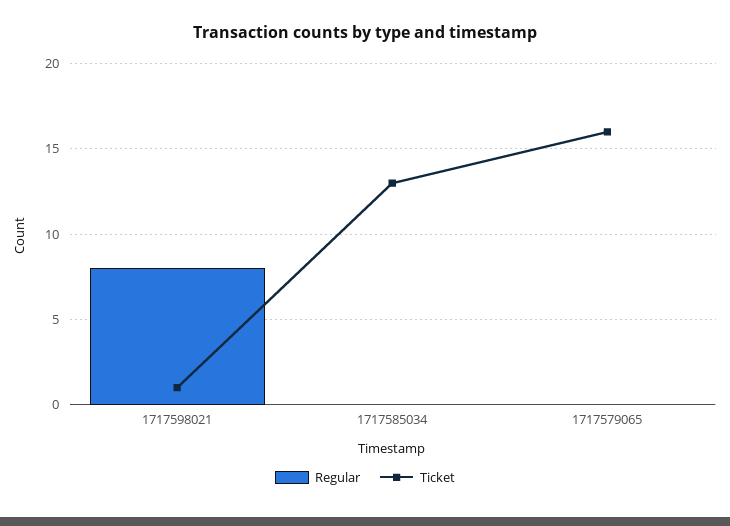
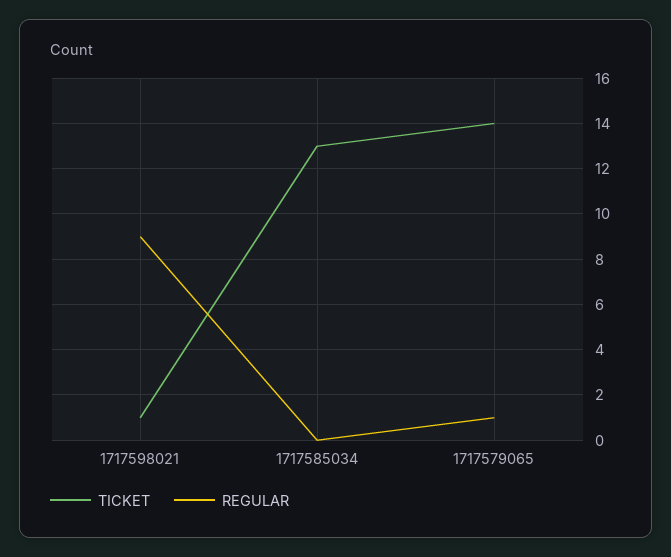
Regular, 1717598021: 8 -> 9
Regular, 1717579065: 0 -> 1
Ticket, 1717579065: 16 -> 14

